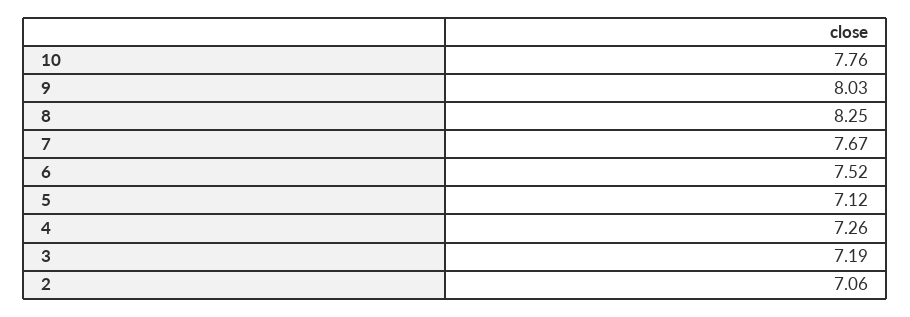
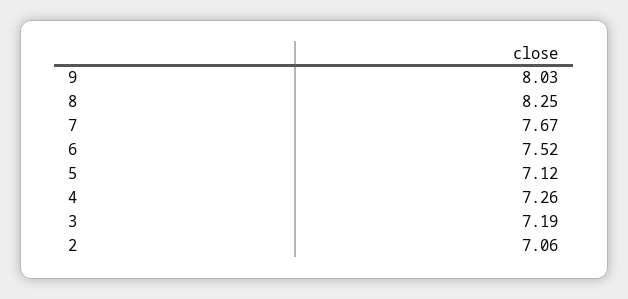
10: 7.76 -> none

